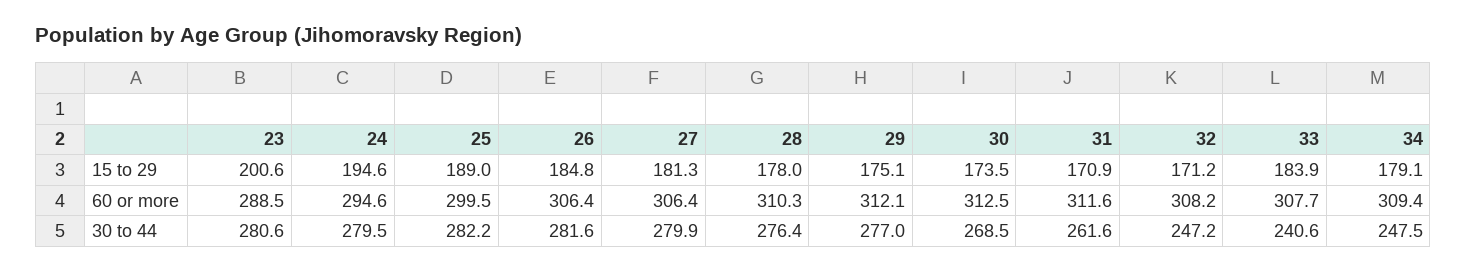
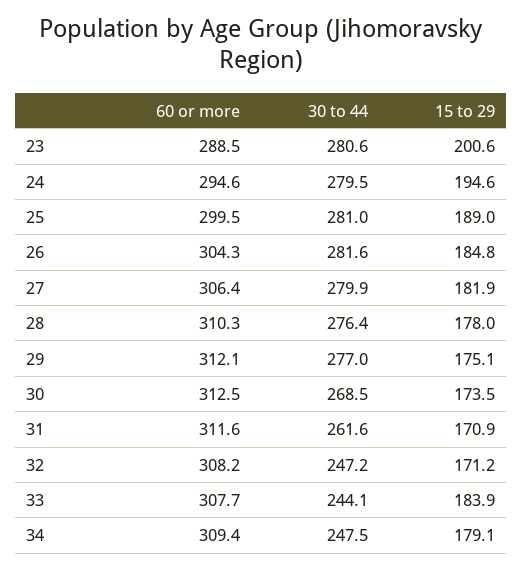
27, 15 to 29: 181.3 -> 181.9
26, 60 or more: 306.4 -> 304.3
25, 30 to 44: 282.2 -> 281
33, 30 to 44: 240.6 -> 244.1

